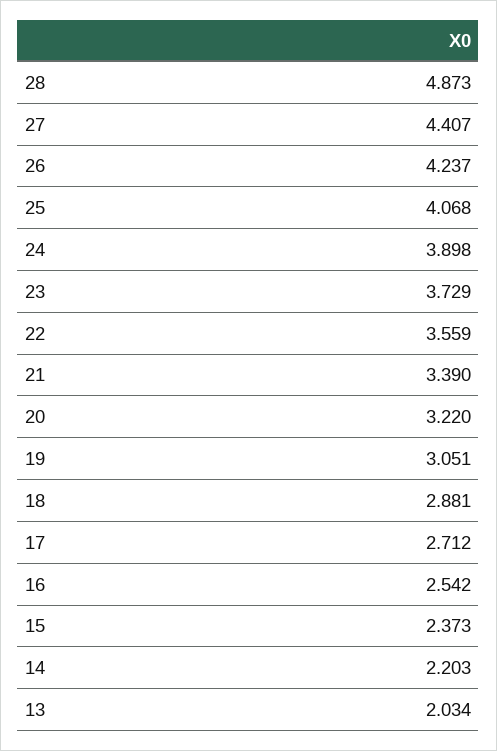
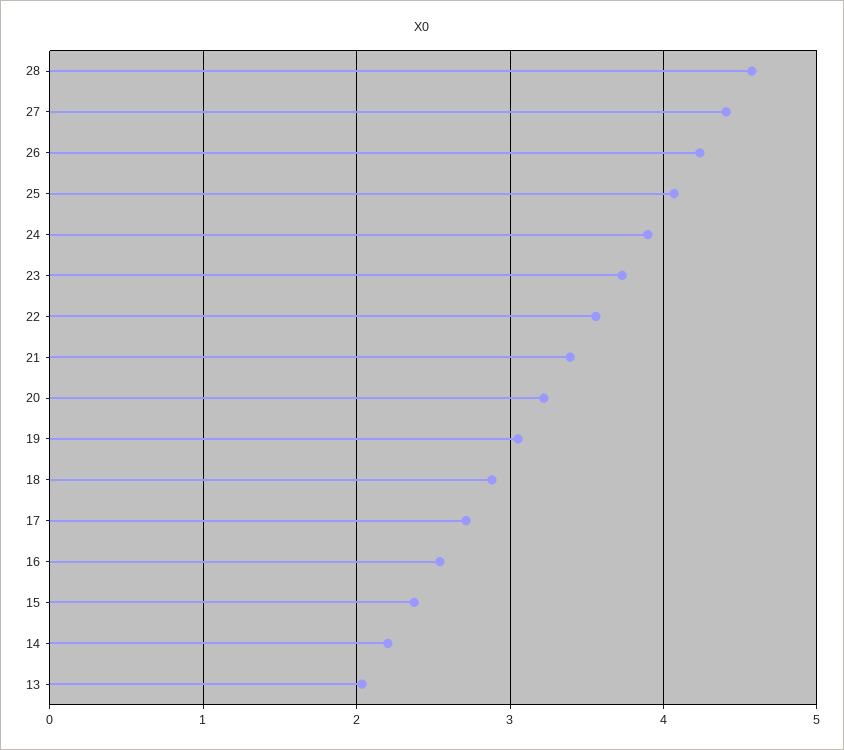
28: 4.873 -> 4.6

